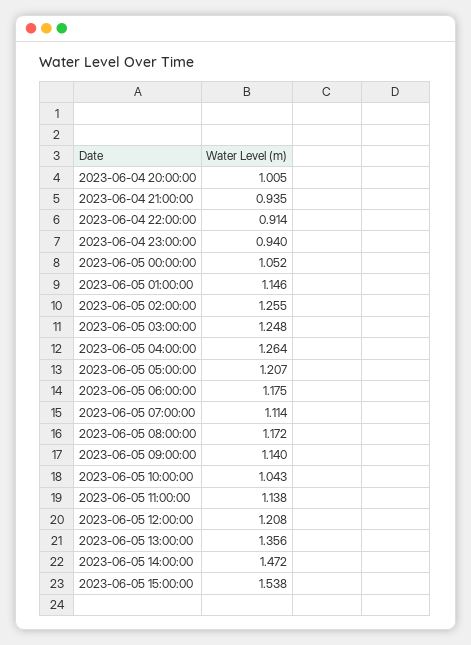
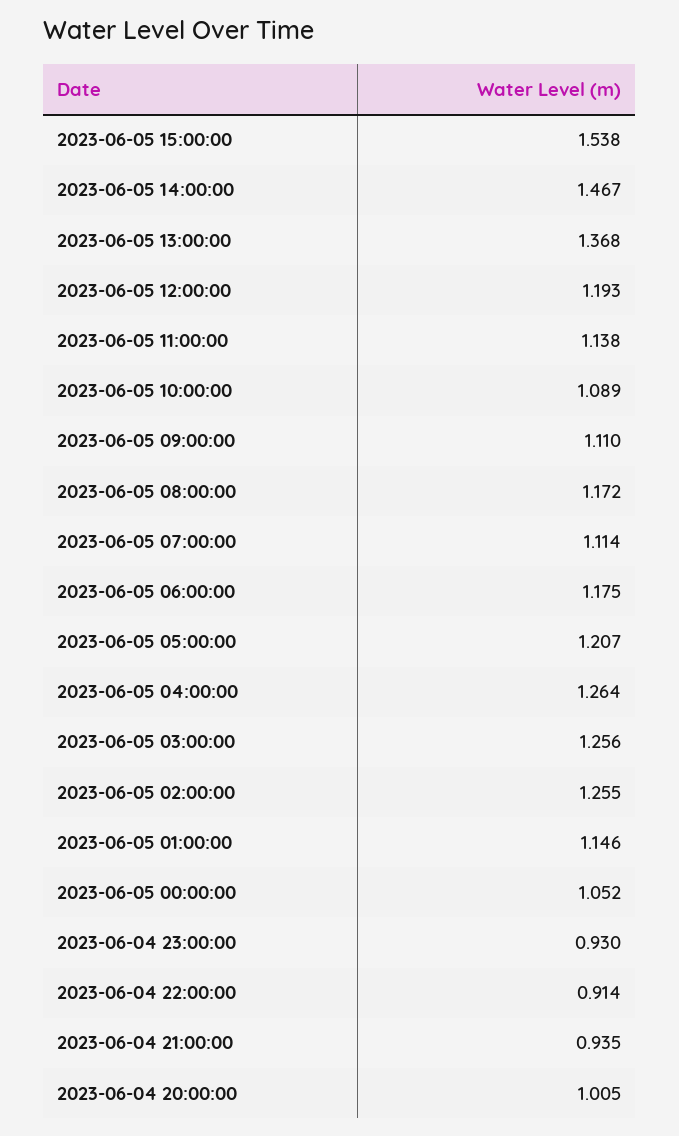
2023-06-04 23:00:00: 0.94 -> 0.93
2023-06-05 03:00:00: 1.248 -> 1.256
2023-06-05 09:00:00: 1.14 -> 1.11
2023-06-05 10:00:00: 1.043 -> 1.089
2023-06-05 12:00:00: 1.208 -> 1.193
2023-06-05 13:00:00: 1.356 -> 1.368
2023-06-05 14:00:00: 1.472 -> 1.467

